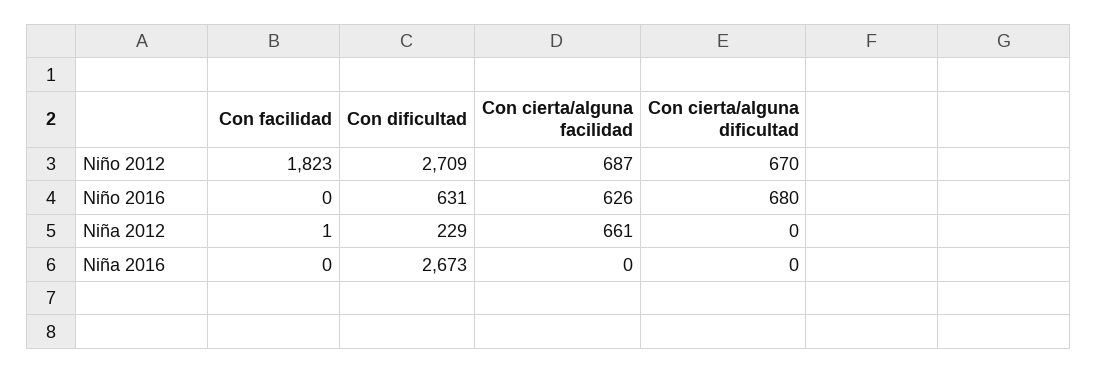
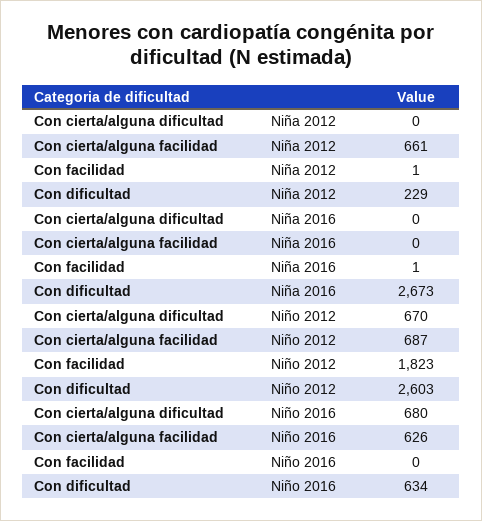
Con dificultad, Niño 2012: 2709 -> 2603
Con dificultad, Niño 2016: 631 -> 634
Con facilidad, Niña 2016: 0 -> 1

